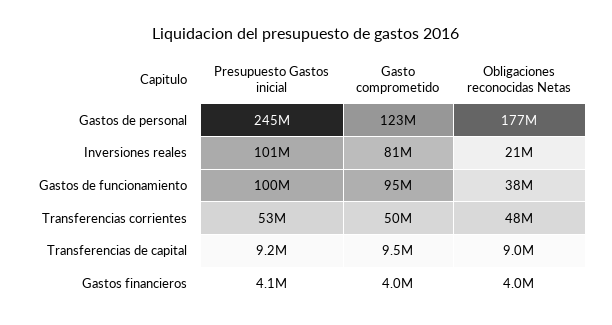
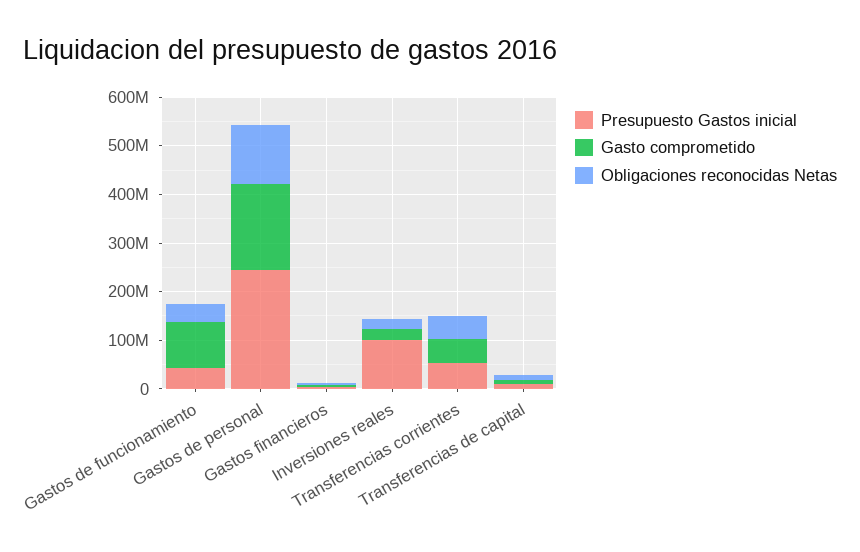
Gasto comprometido, Gastos de personal: 123000000 -> 180000000
Obligaciones reconocidas Netas, Gastos de personal: 177000000 -> 120000000
Gasto comprometido, Inversiones reales: 81000000 -> 20000000
Presupuesto Gastos inicial, Gastos de funcionamiento: 100000000 -> 40000000

